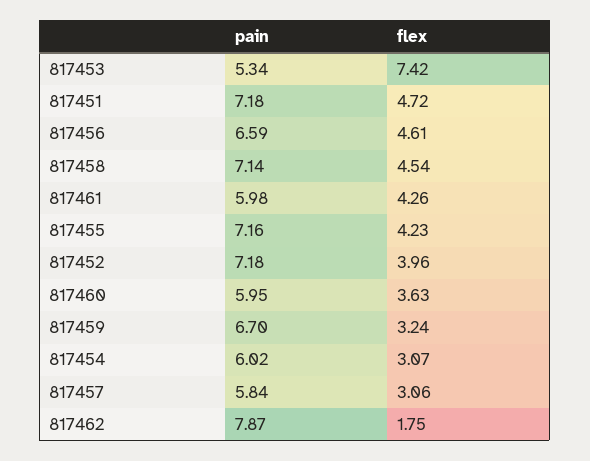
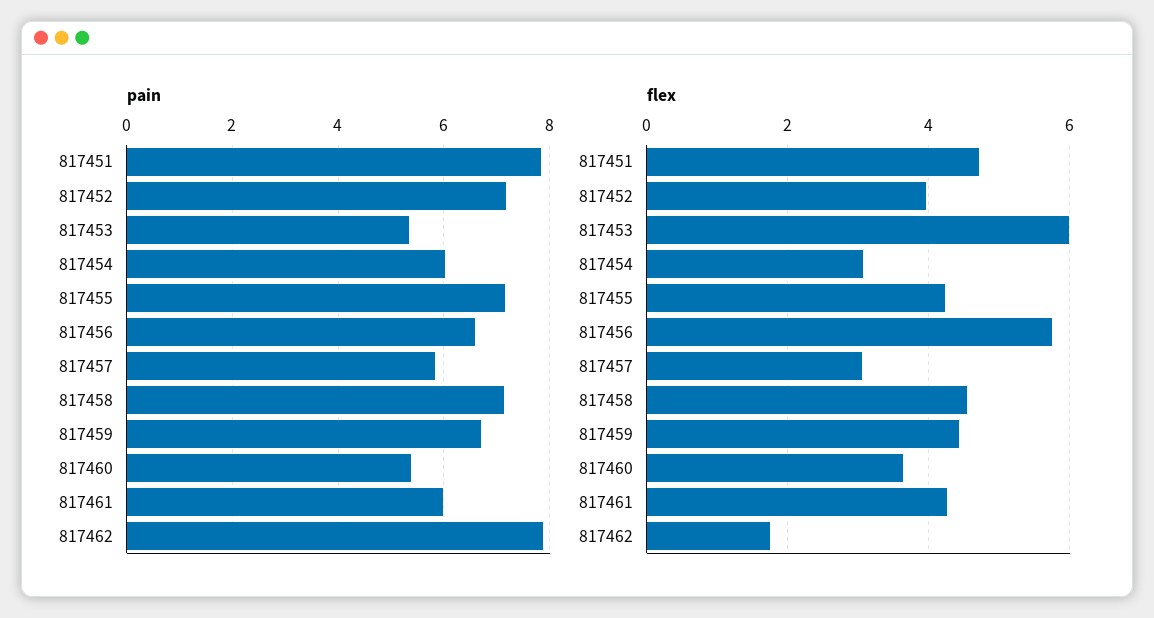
flex, 817453: 7.42 -> 6
pain, 817451: 7.18 -> 7.8
flex, 817456: 4.61 -> 5.8
pain, 817460: 5.95 -> 5.4
flex, 817459: 3.24 -> 4.4

